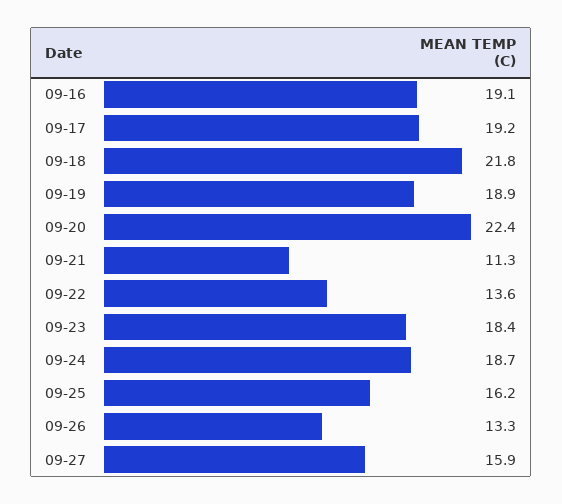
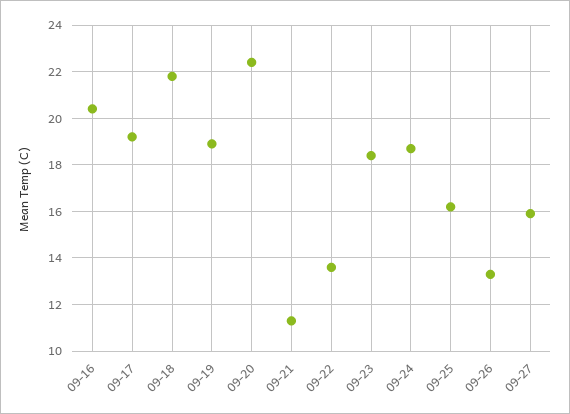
09-16: 19.1 -> 20.5

